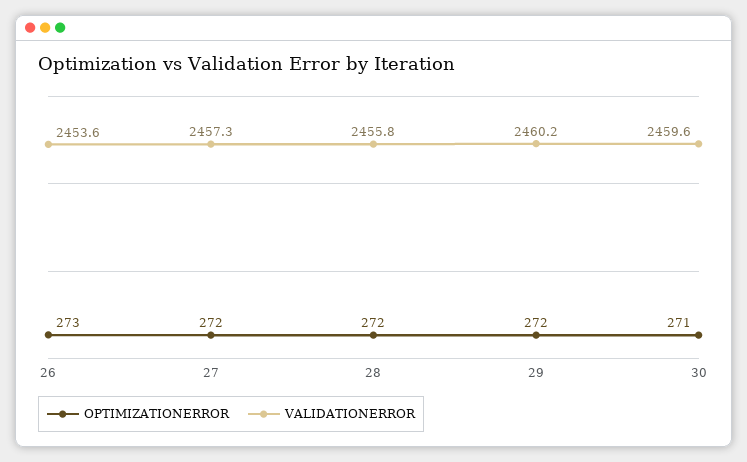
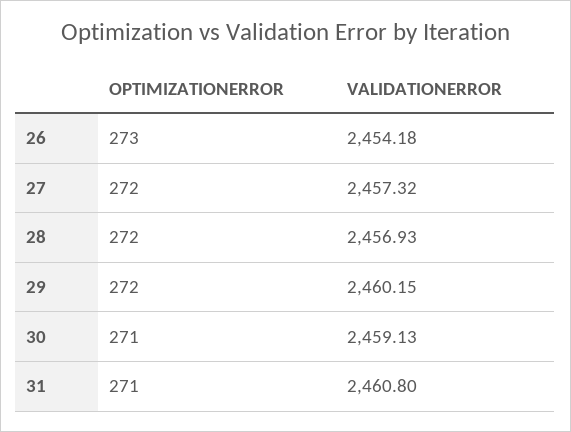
VALIDATIONERROR, 26: 2453.6 -> 2454.18
VALIDATIONERROR, 28: 2455.8 -> 2456.93
VALIDATIONERROR, 30: 2459.6 -> 2459.13
OPTIMIZATIONERROR, 31: none -> 271
VALIDATIONERROR, 31: none -> 2460.8

